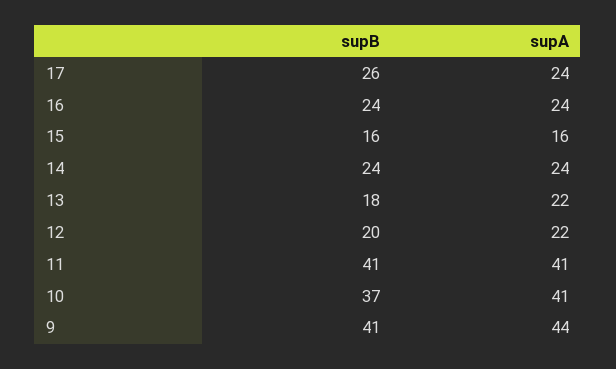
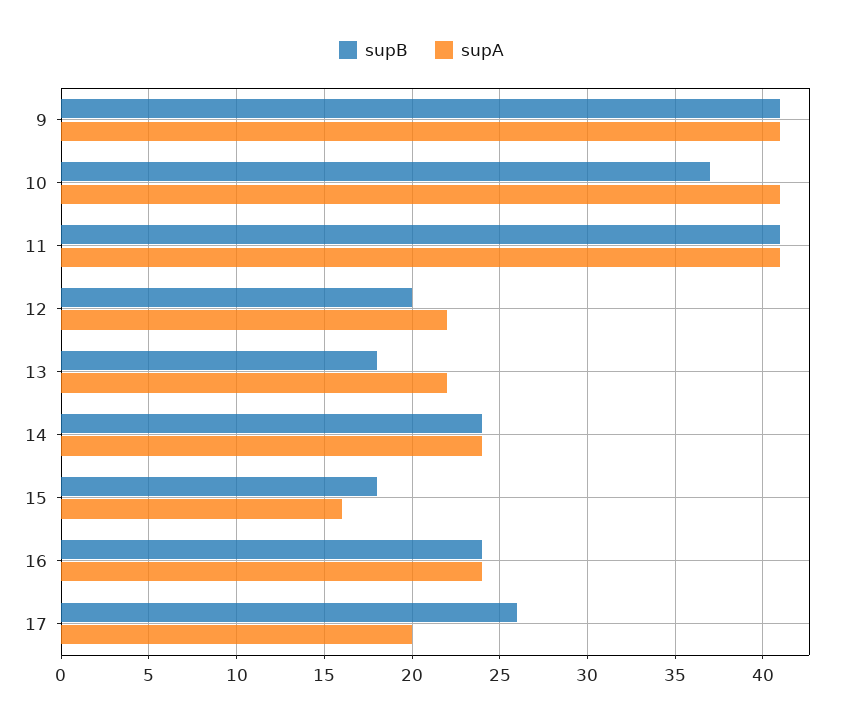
supA, 17: 24 -> 20
supB, 15: 16 -> 18
supA, 9: 44 -> 41

